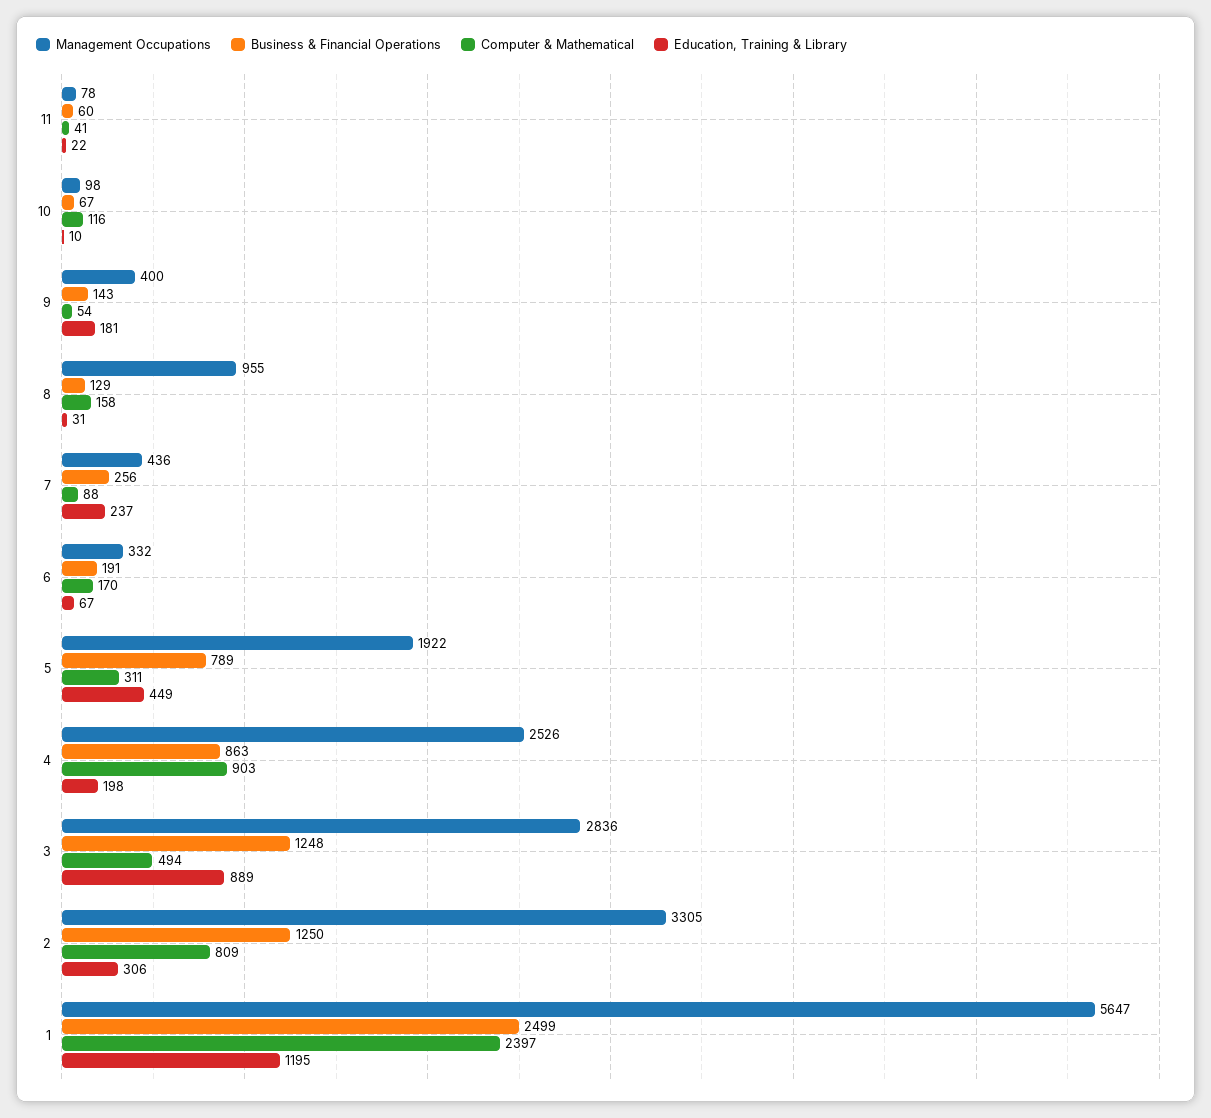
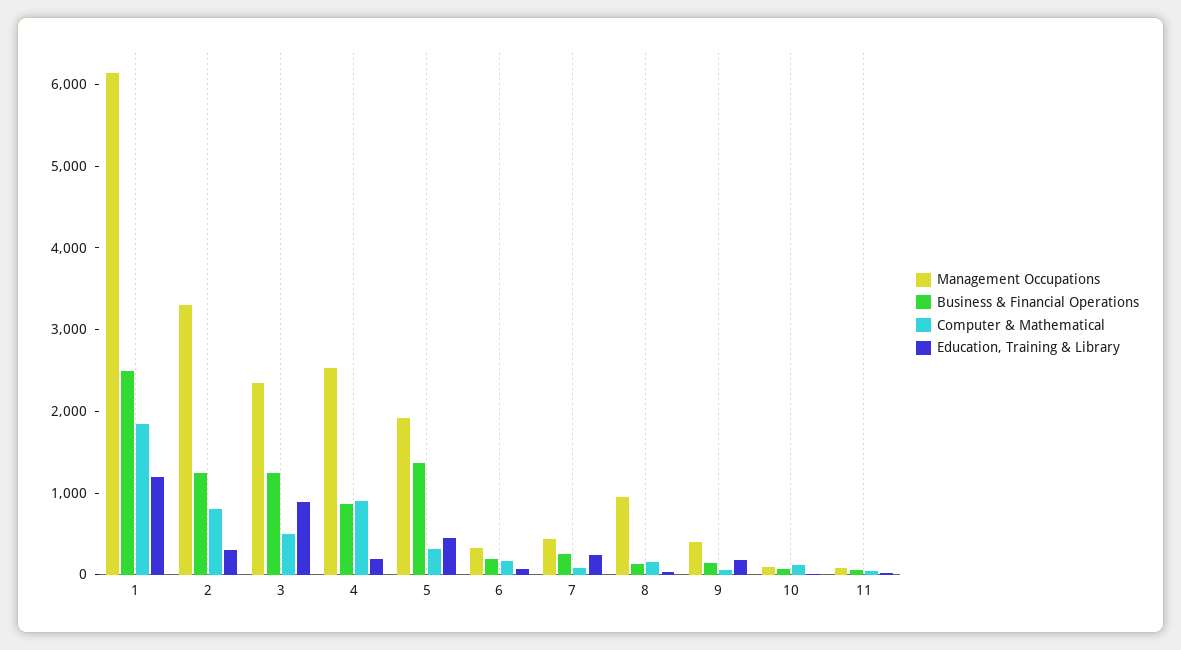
Business & Financial Operations, 5: 789 -> 1400
Management Occupations, 3: 2836 -> 2400
Management Occupations, 1: 5647 -> 6200
Computer & Mathematical, 1: 2397 -> 1800

